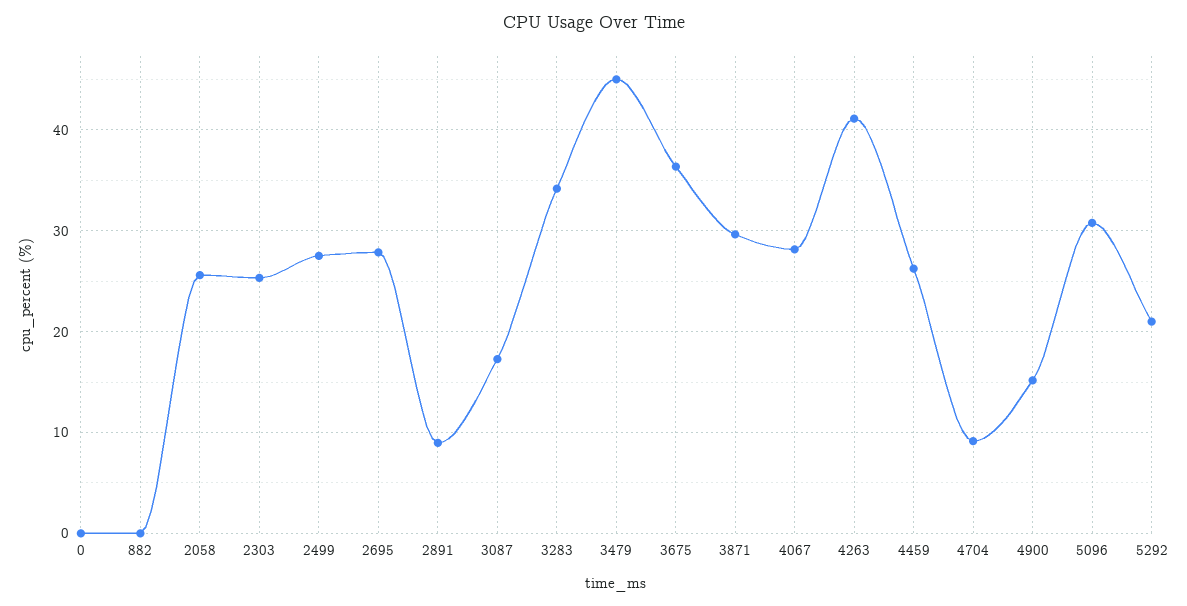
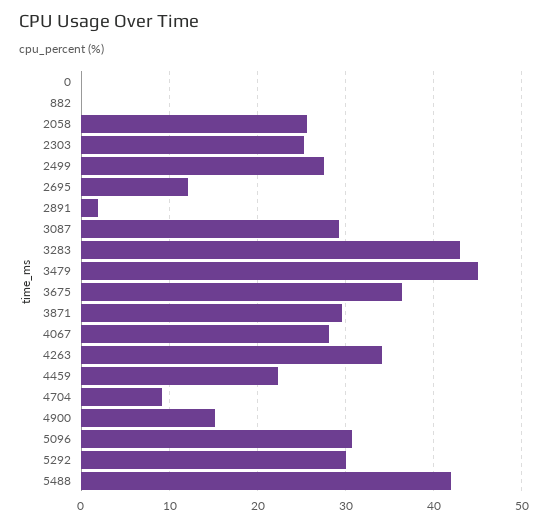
2695: 28 -> 12
2891: 9 -> 2
3087: 17 -> 29
3283: 34 -> 43
4263: 41 -> 34
4459: 26 -> 22
5292: 21 -> 30
5488: none -> 42

